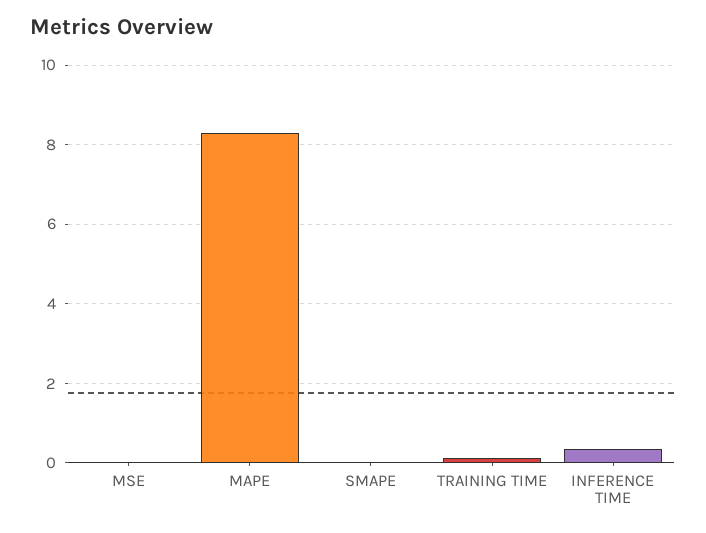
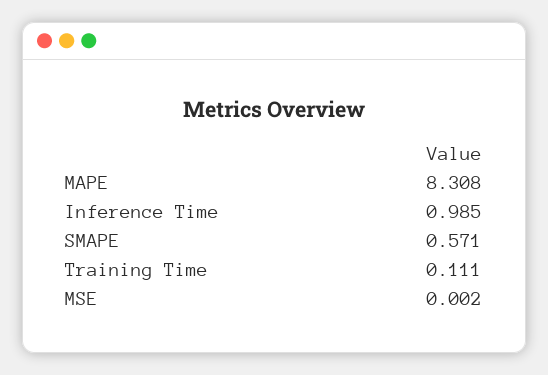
SMAPE: 0 -> 0.571
INFERENCE TIME: 0.4 -> 0.985

